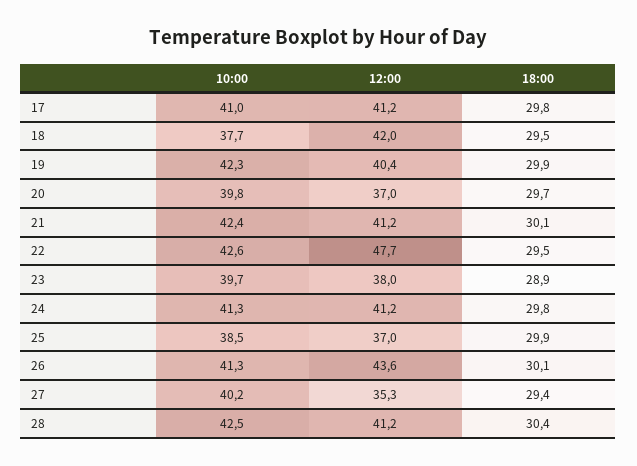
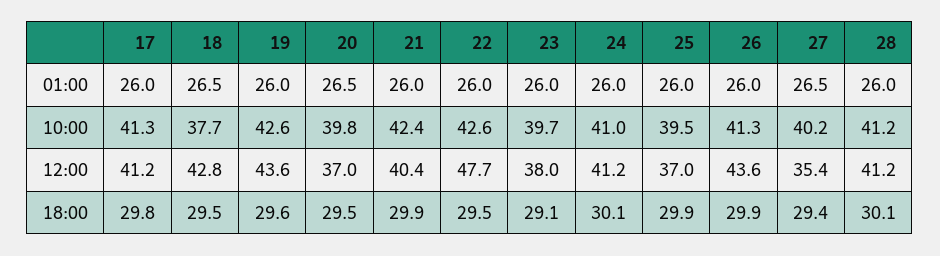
10:00, 17: 41 -> 41.3
12:00, 18: 42 -> 42.8
10:00, 19: 42.3 -> 42.6
12:00, 19: 40.4 -> 43.6
18:00, 19: 29.9 -> 29.6
18:00, 20: 29.7 -> 29.5
12:00, 21: 41.2 -> 40.4
18:00, 21: 30.1 -> 29.9
18:00, 23: 28.9 -> 29.1
10:00, 24: 41.3 -> 41
18:00, 24: 29.8 -> 30.1
10:00, 25: 38.5 -> 39.5
18:00, 26: 30.1 -> 29.9
12:00, 27: 35.3 -> 35.4
10:00, 28: 42.5 -> 41.2
18:00, 28: 30.4 -> 30.1
01:00, 17: none -> 26
01:00, 18: none -> 26.5
01:00, 19: none -> 26
01:00, 20: none -> 26.5
01:00, 21: none -> 26
01:00, 22: none -> 26
01:00, 23: none -> 26
01:00, 24: none -> 26
01:00, 25: none -> 26
01:00, 26: none -> 26
01:00, 27: none -> 26.5
01:00, 28: none -> 26

